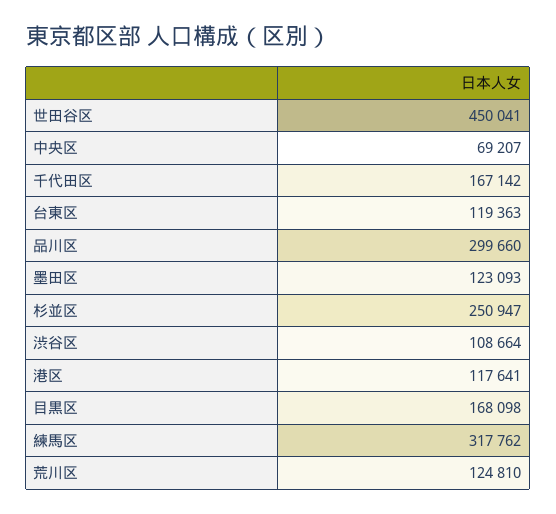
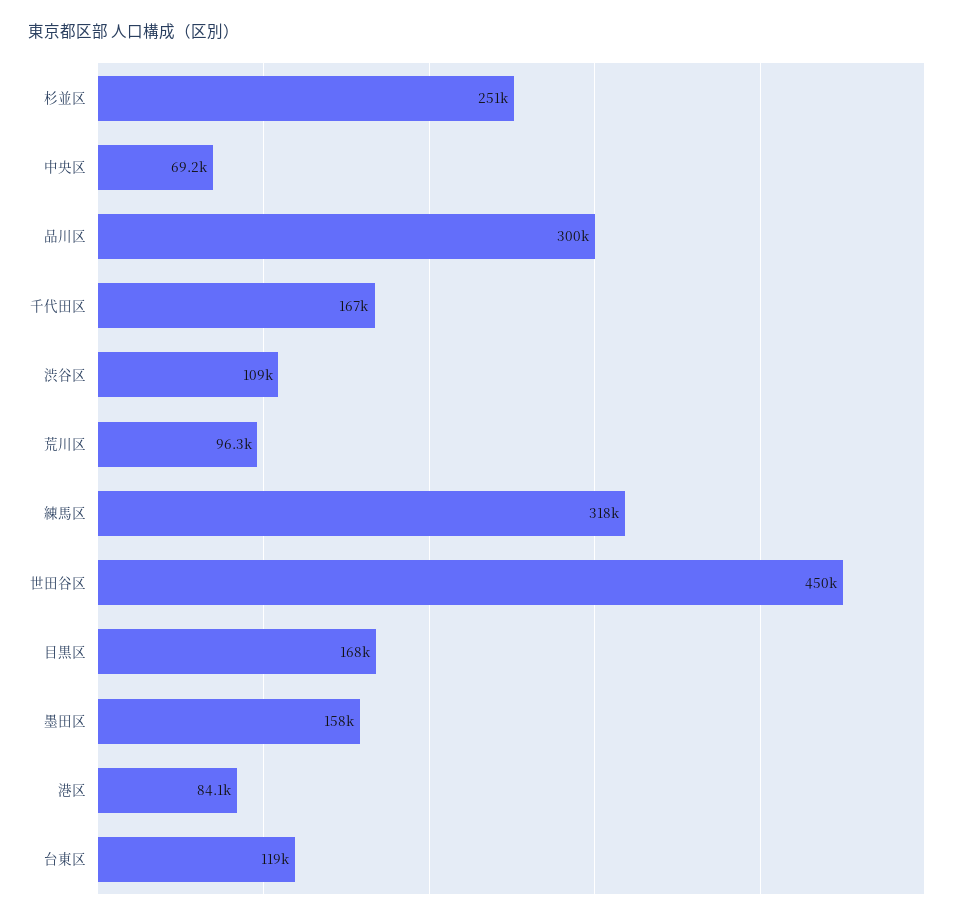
墨田区: 123093 -> 158000
港区: 117641 -> 84100
荒川区: 124810 -> 96300

